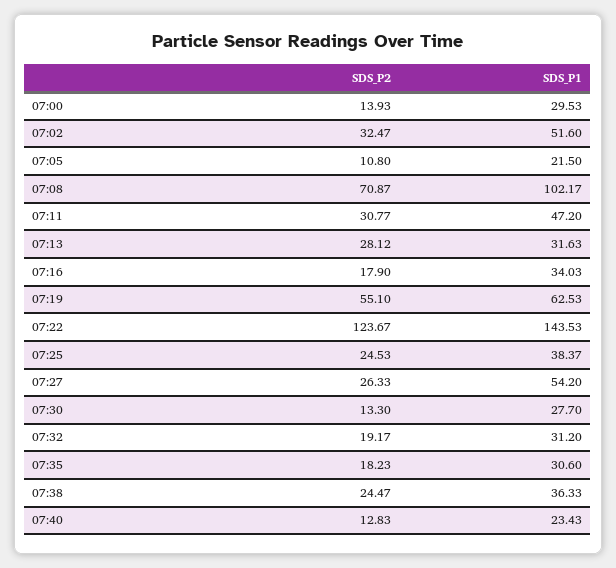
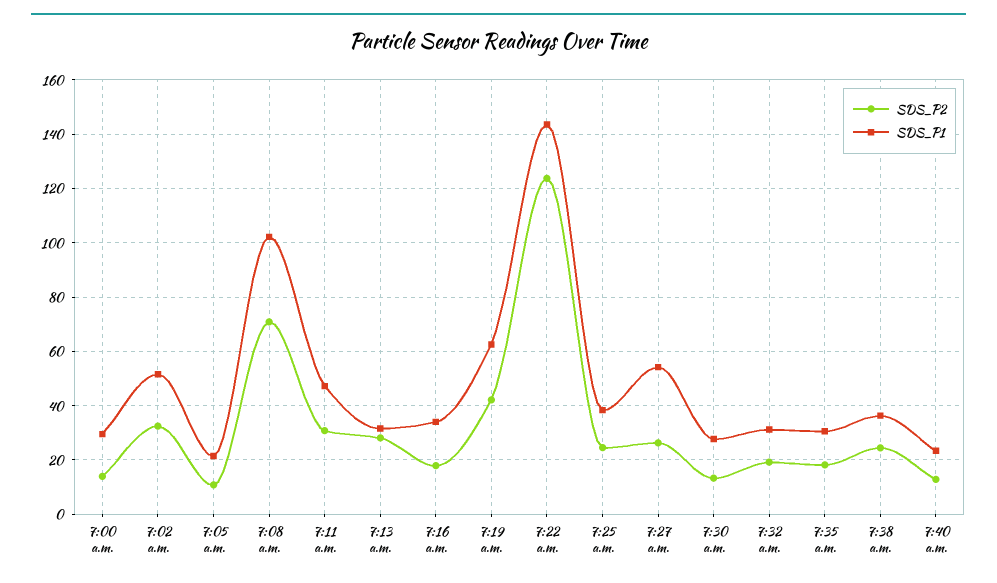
SDS_P2, 07:19: 55.1 -> 42.5

